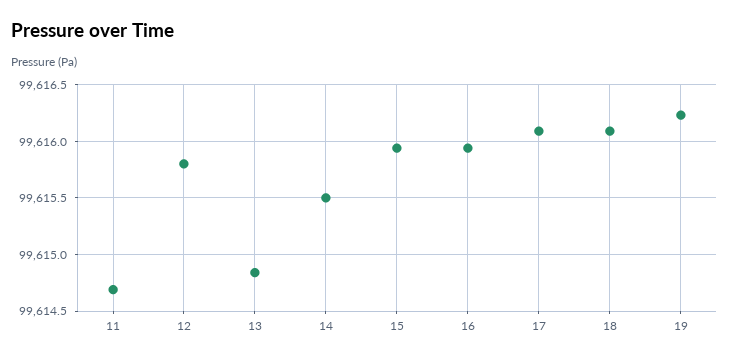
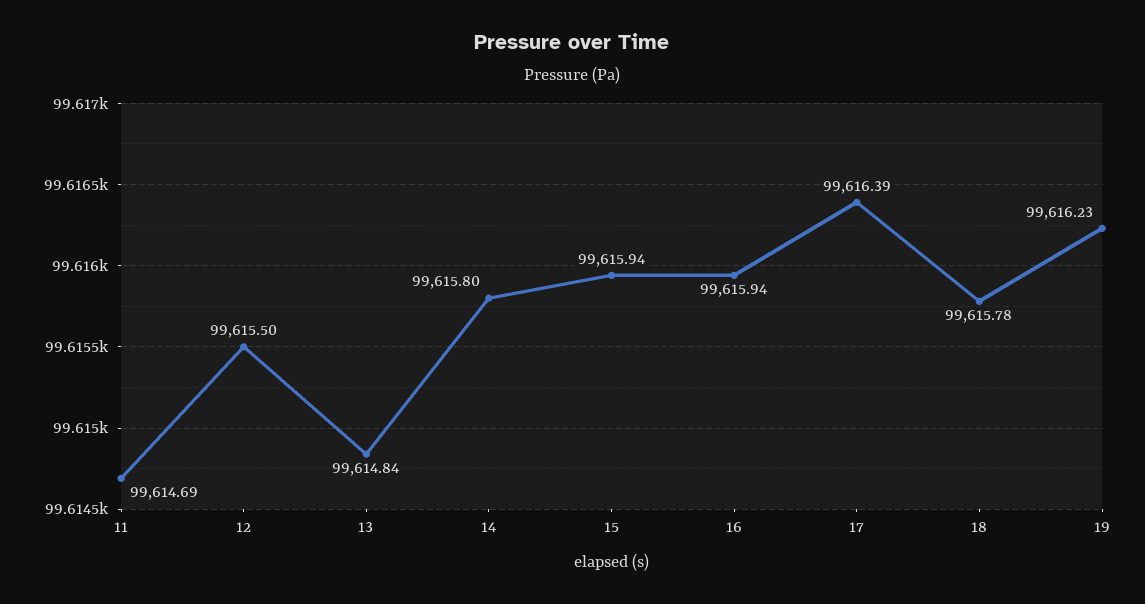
12: 99615.8 -> 99615.5
14: 99615.5 -> 99615.8
17: 99616.1 -> 99616.39
18: 99616.1 -> 99615.78

